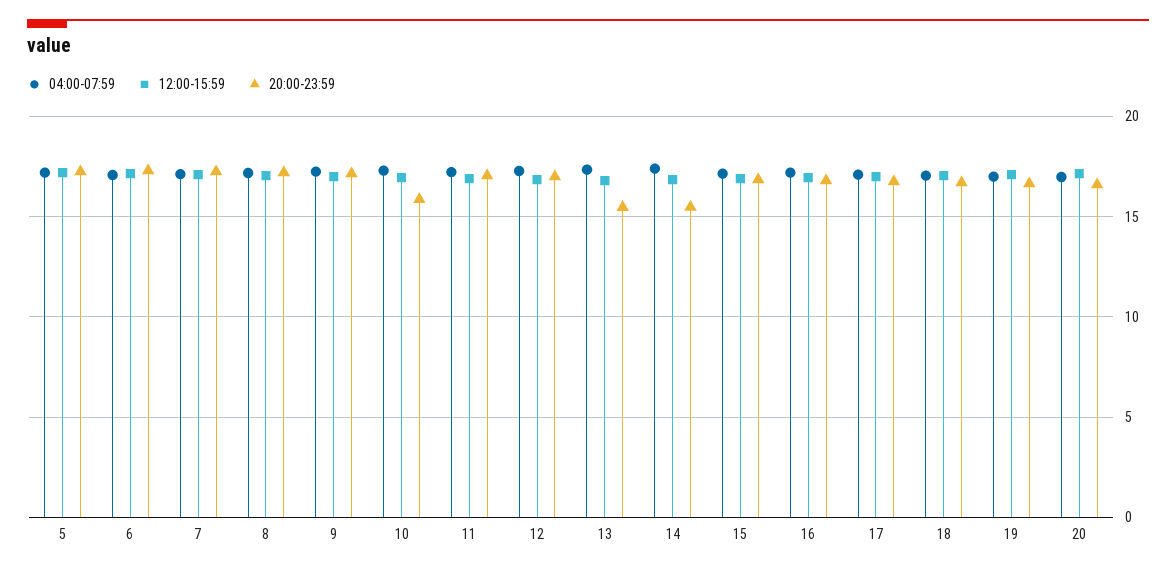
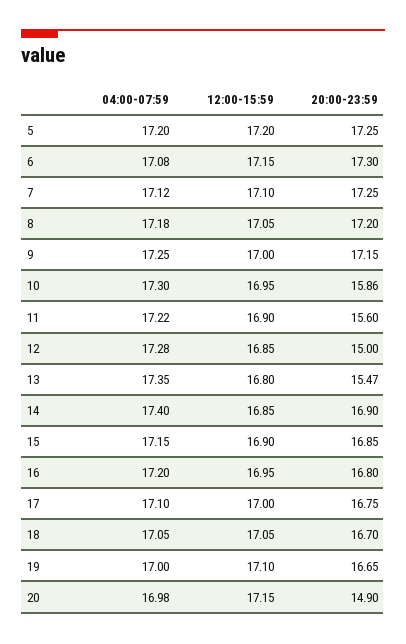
20:00-23:59, 11: 17 -> 15.6
20:00-23:59, 12: 17 -> 15
20:00-23:59, 14: 15.5 -> 16.9
20:00-23:59, 20: 16.5 -> 14.9

